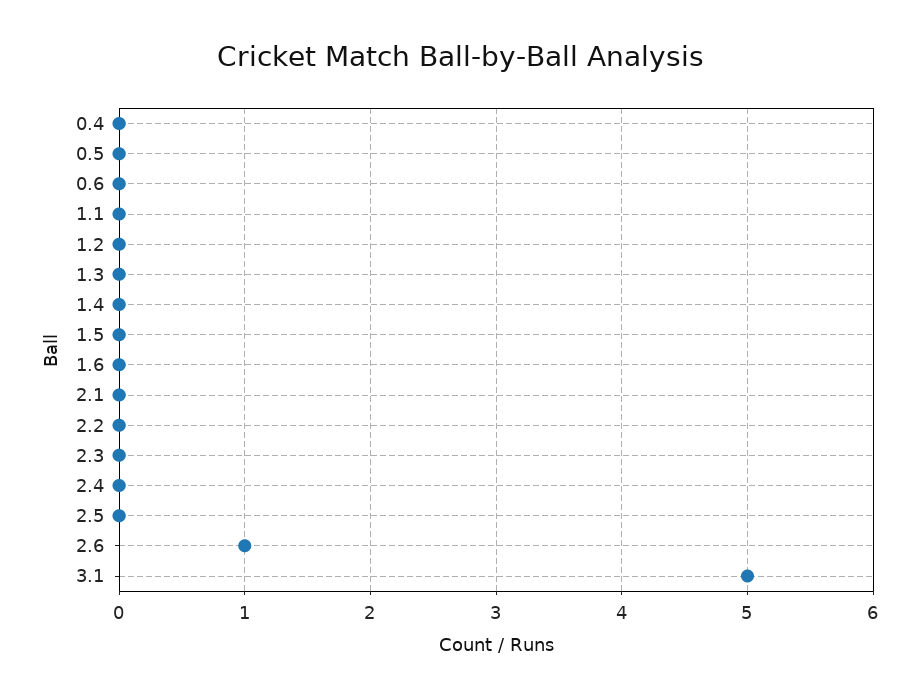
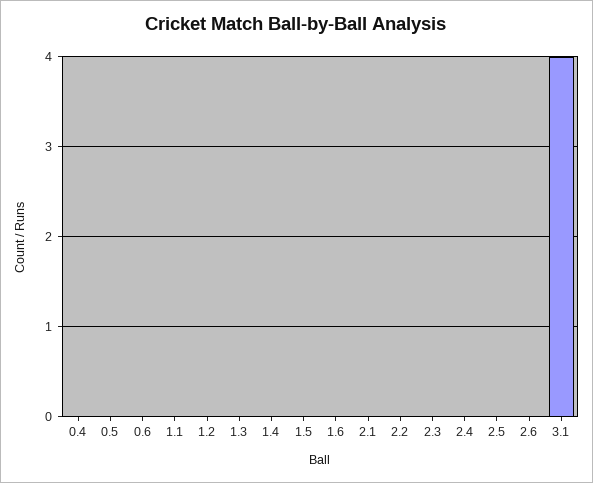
2.6: 1 -> 0
3.1: 5 -> 4

